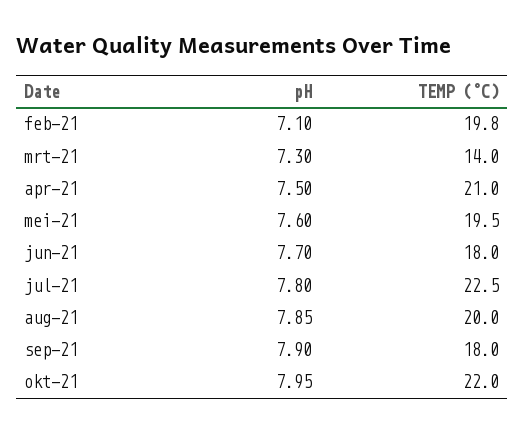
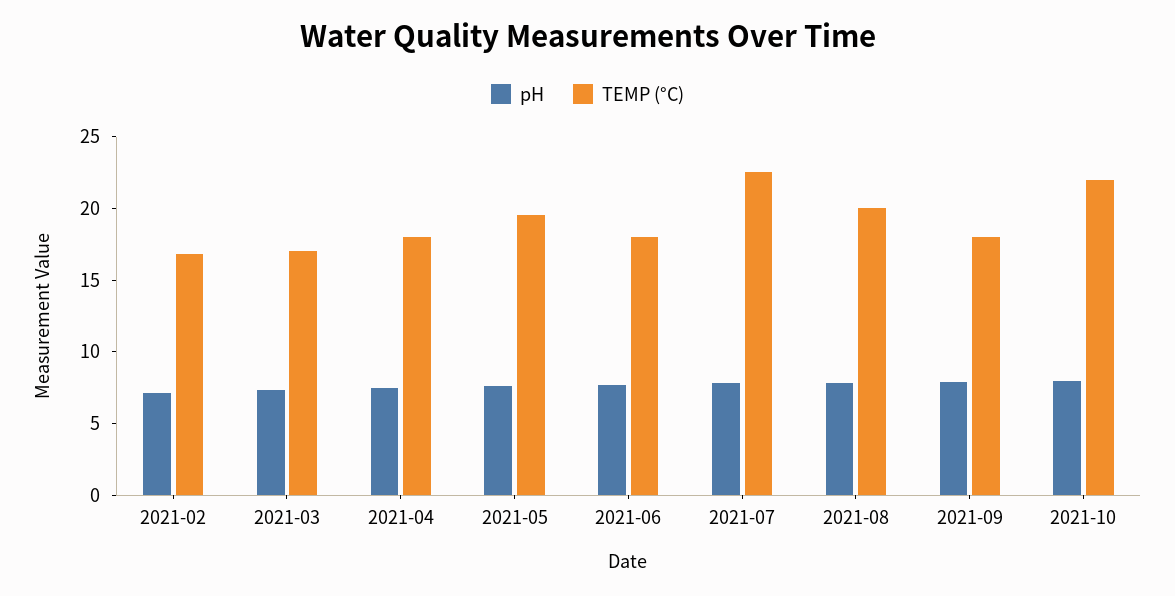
TEMP (°C), feb-21: 19.8 -> 17
TEMP (°C), mrt-21: 14 -> 17
TEMP (°C), apr-21: 21 -> 18

